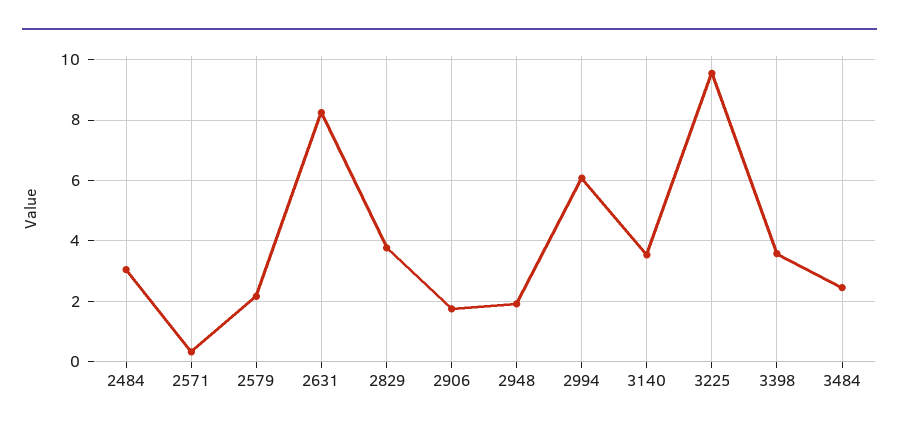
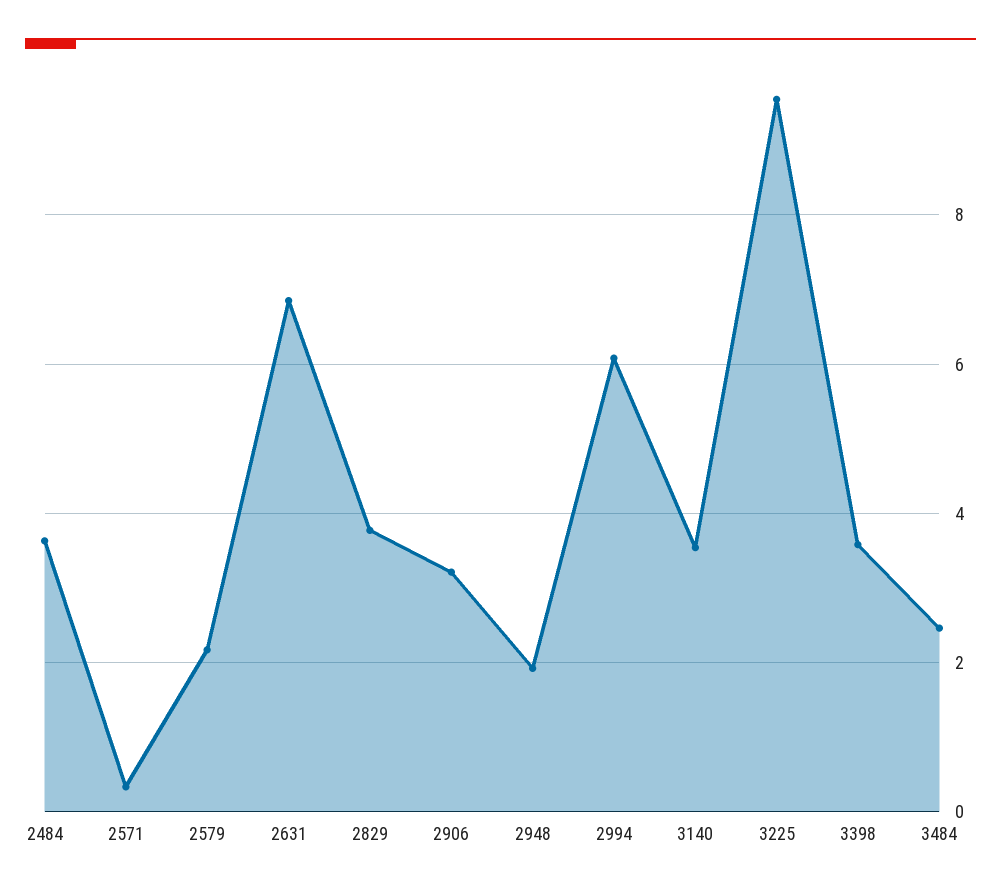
2484: 3 -> 3.6
2631: 8.2 -> 6.8
2906: 1.8 -> 3.2

